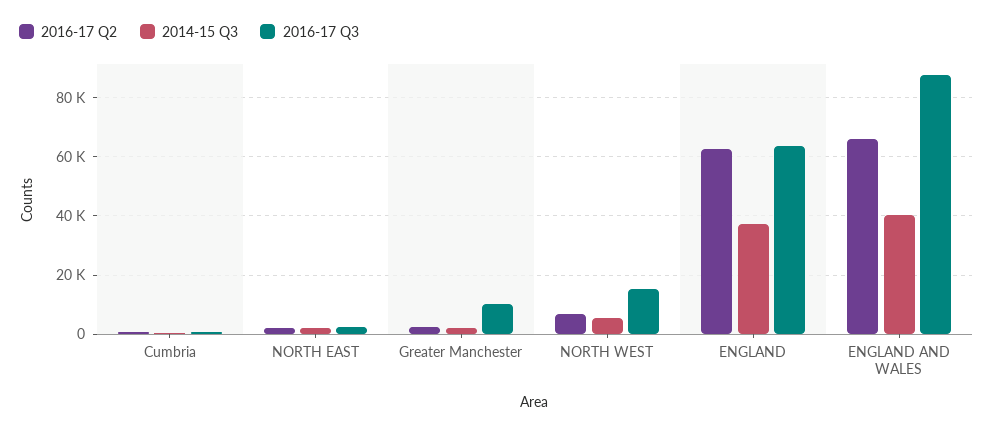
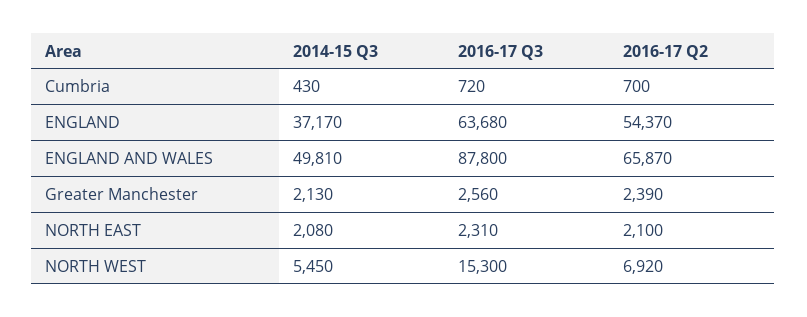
2016-17 Q3, Greater Manchester: 10000 -> 2560
2016-17 Q2, ENGLAND: 62500 -> 54370
2014-15 Q3, ENGLAND AND WALES: 40000 -> 49810

